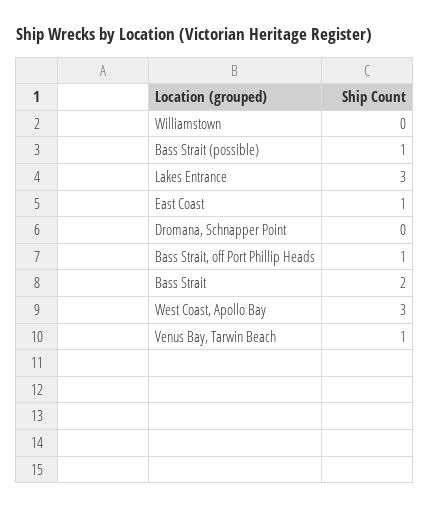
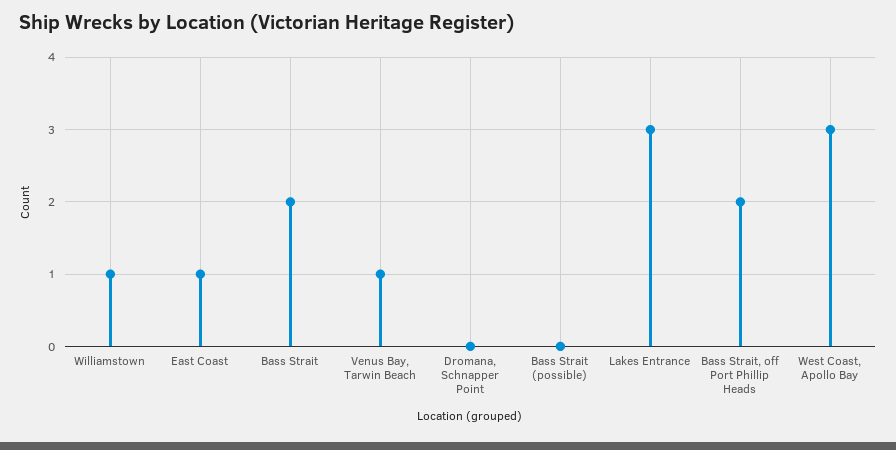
Williamstown: 0 -> 1
Bass Strait (possible): 1 -> 0
Bass Strait, off Port Phillip Heads: 1 -> 2

